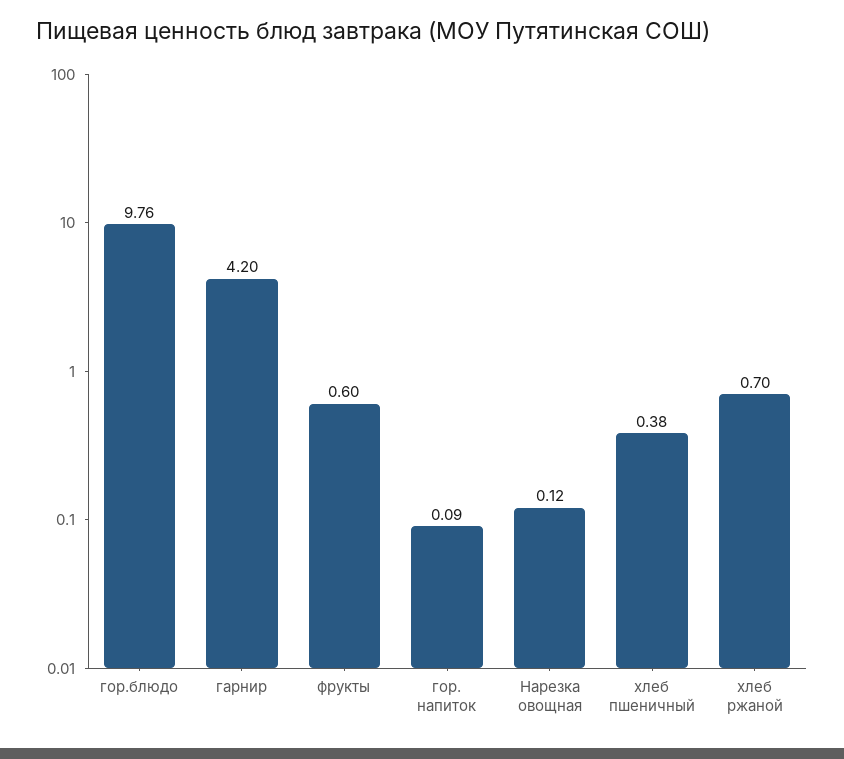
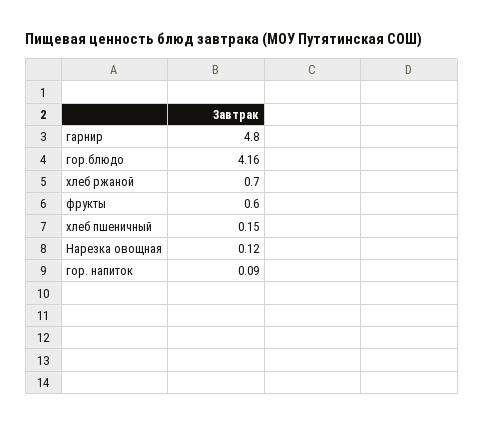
гор.блюдо: 9.76 -> 4.16
гарнир: 4.2 -> 4.8
хлеб пшеничный: 0.38 -> 0.15

